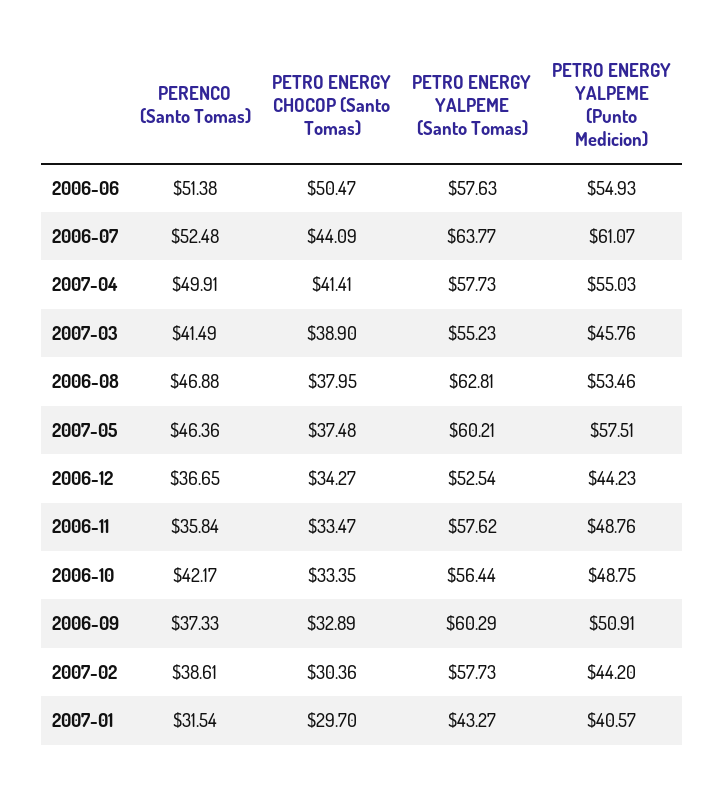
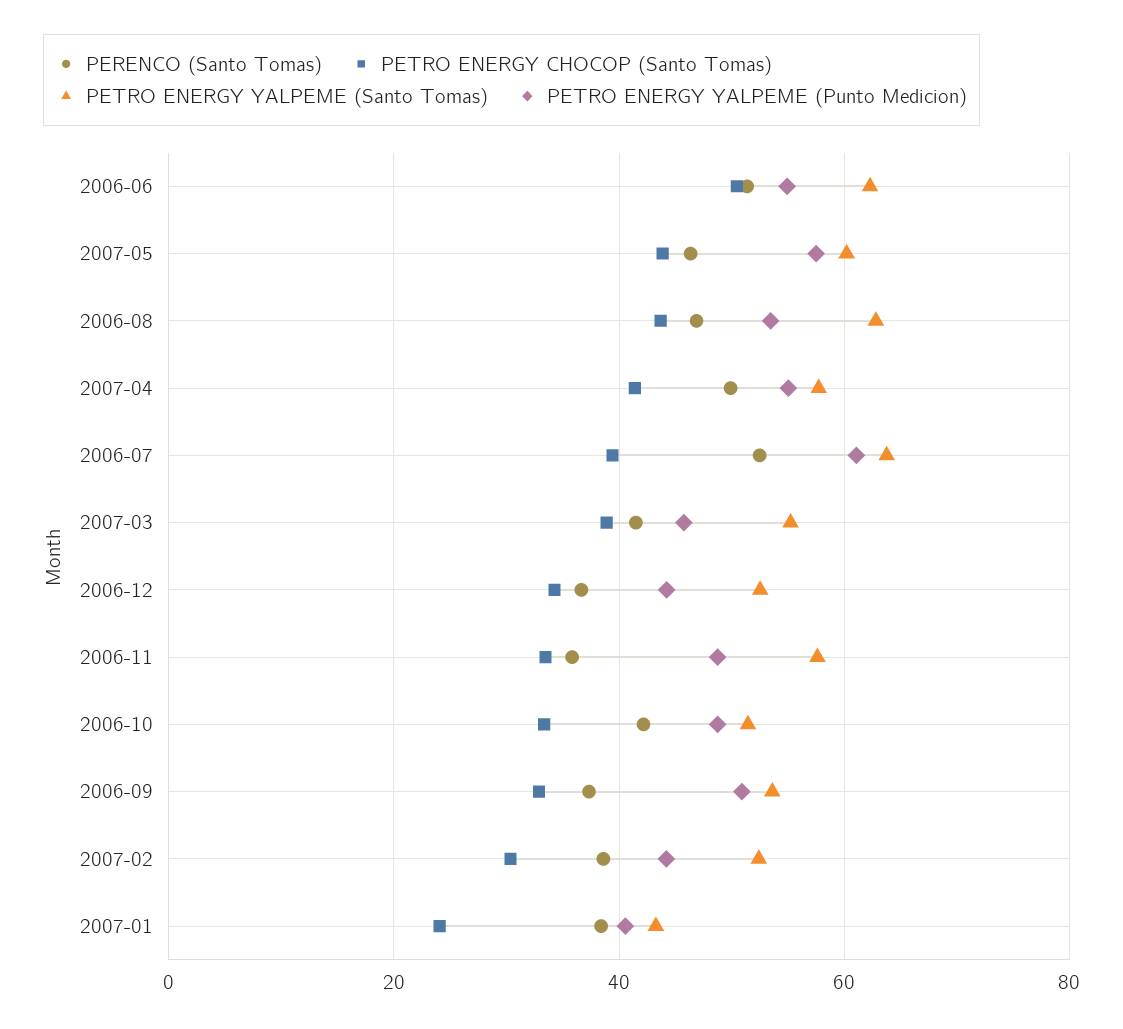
PETRO ENERGY YALPEME (Santo Tomas), 2006-06: 57.63 -> 62
PETRO ENERGY CHOCOP (Santo Tomas), 2006-07: 44.09 -> 40
PETRO ENERGY CHOCOP (Santo Tomas), 2006-08: 37.95 -> 44
PETRO ENERGY CHOCOP (Santo Tomas), 2007-05: 37.48 -> 44
PETRO ENERGY YALPEME (Santo Tomas), 2006-10: 56.44 -> 52
PETRO ENERGY YALPEME (Santo Tomas), 2006-09: 60.29 -> 54
PETRO ENERGY YALPEME (Santo Tomas), 2007-02: 57.73 -> 52
PERENCO (Santo Tomas), 2007-01: 31.54 -> 38
PETRO ENERGY CHOCOP (Santo Tomas), 2007-01: 29.7 -> 24

